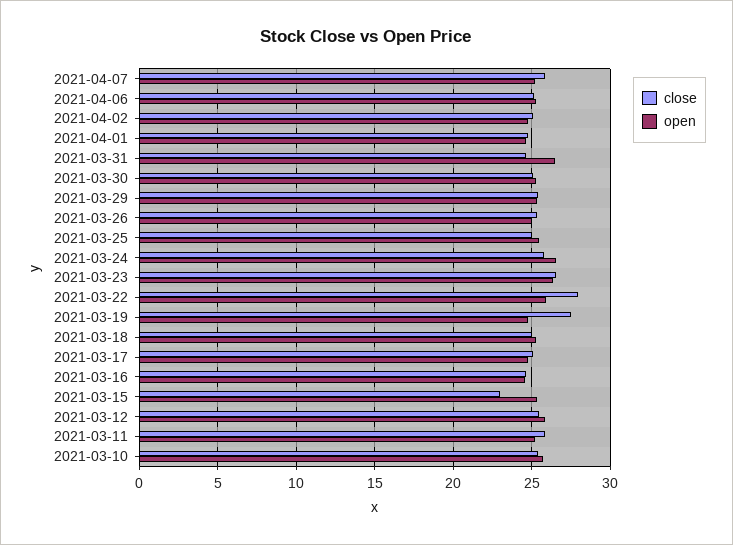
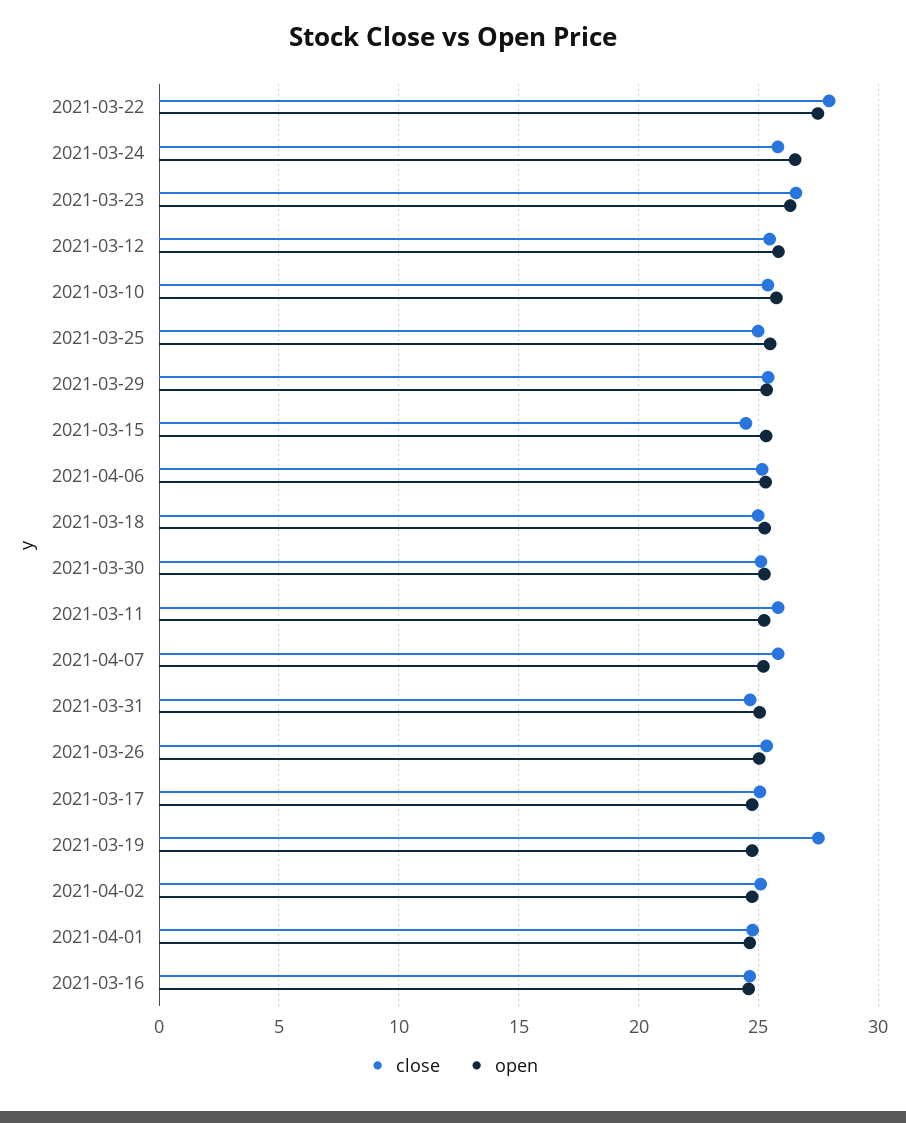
open, 2021-03-31: 26.5 -> 25
open, 2021-03-22: 26 -> 27.5
close, 2021-03-15: 23 -> 24.5

